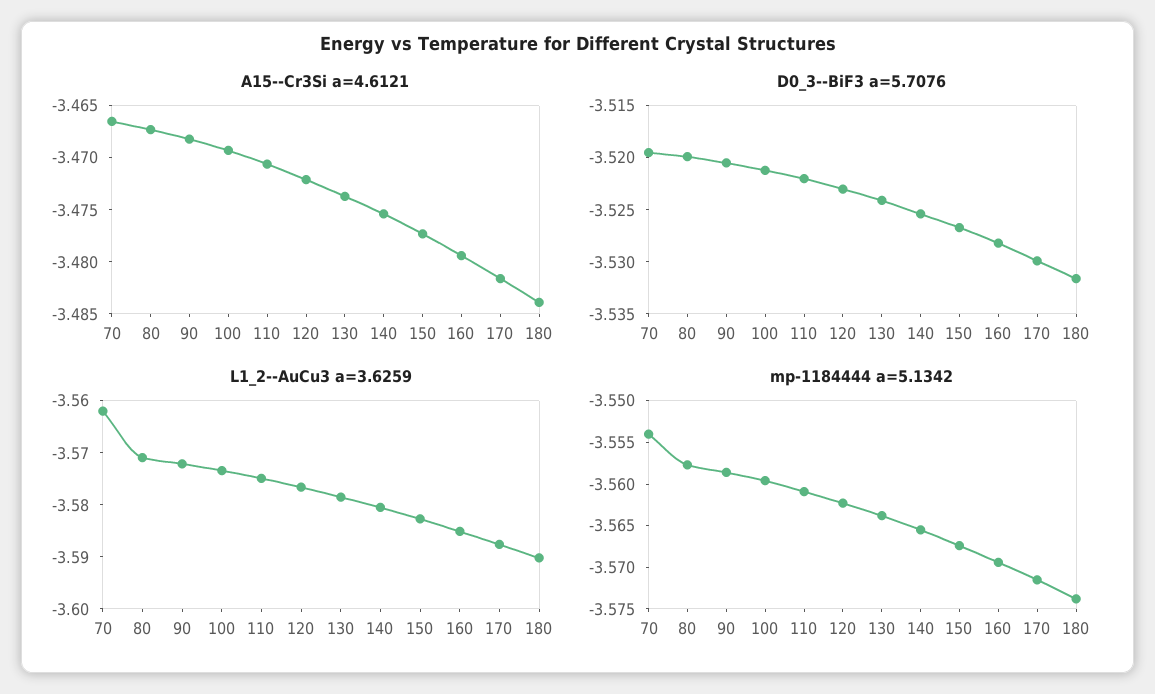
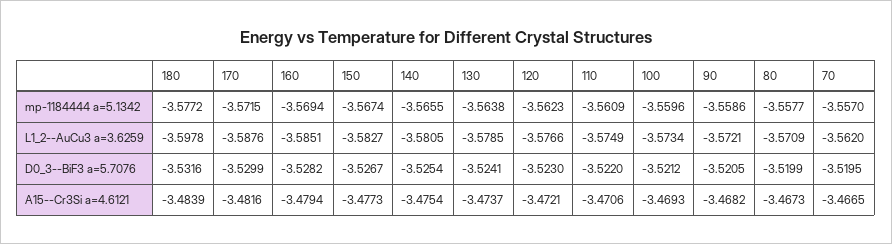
L1_2--AuCu3 a=3.6259, 180: -3.59 -> -3.5978
mp-1184444 a=5.1342, 70: -3.554 -> -3.557
mp-1184444 a=5.1342, 180: -3.574 -> -3.5772

